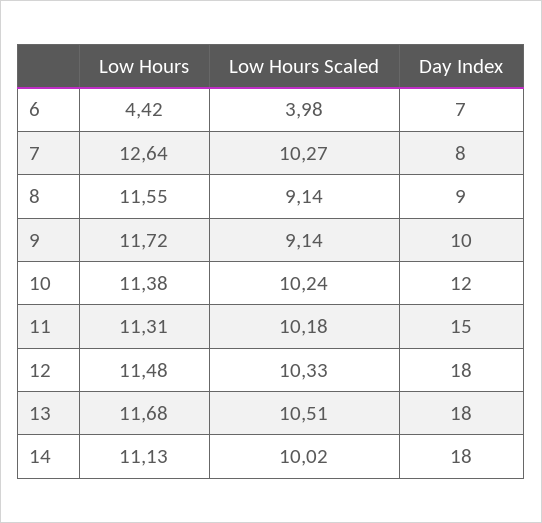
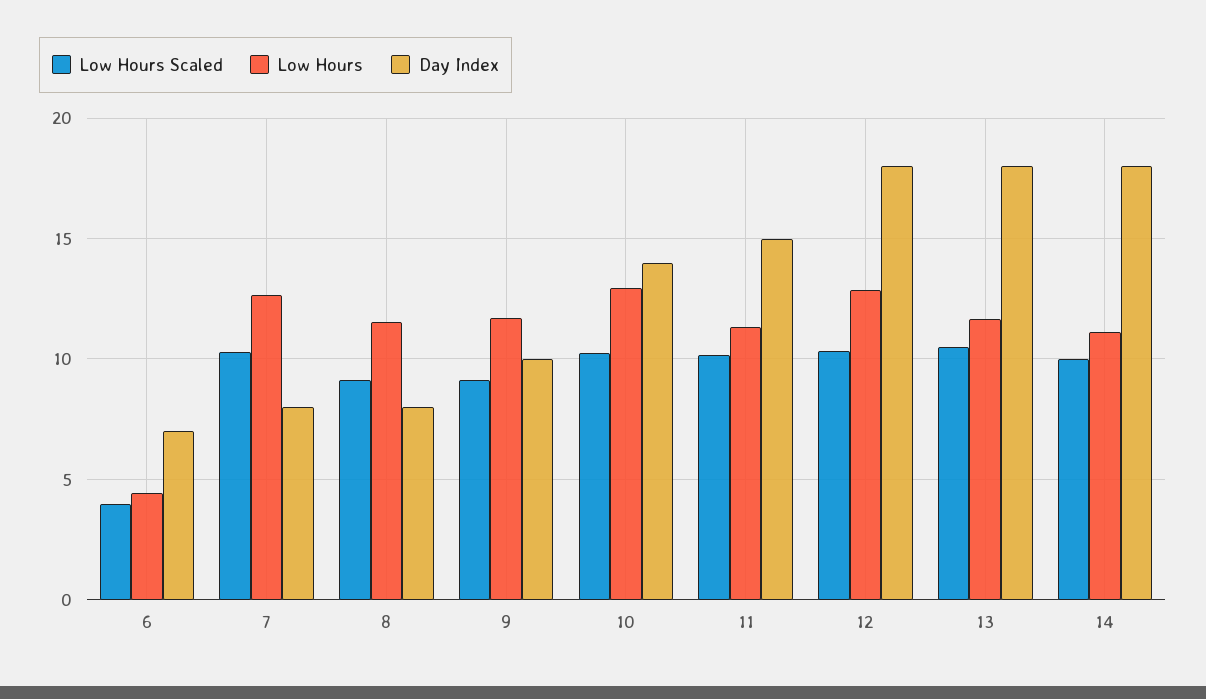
Day Index, 8: 9 -> 8
Low Hours, 10: 11.38 -> 13
Day Index, 10: 12 -> 14
Low Hours, 12: 11.48 -> 13

